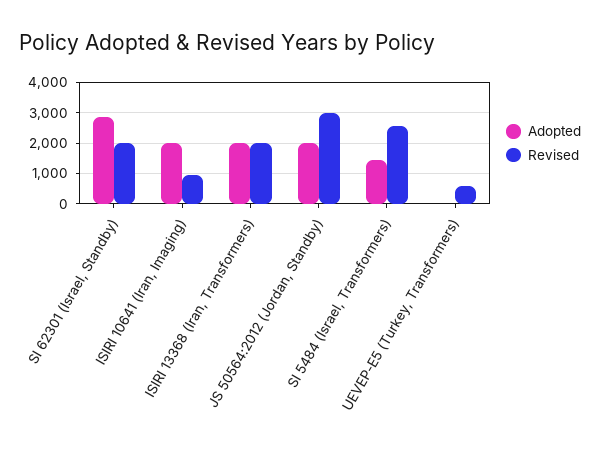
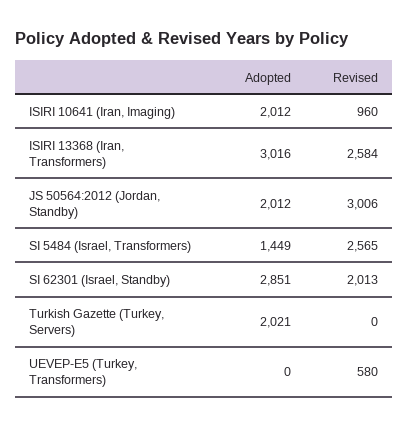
Adopted, ISIRI 13368 (Iran, Transformers): 2000 -> 3016
Revised, ISIRI 13368 (Iran, Transformers): 2000 -> 2584
Adopted, Turkish Gazette (Turkey, Servers): none -> 2021
Revised, Turkish Gazette (Turkey, Servers): none -> 0

